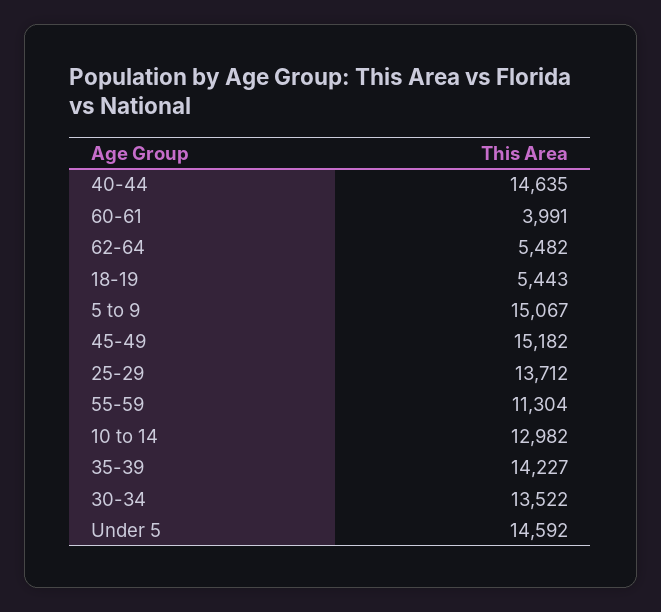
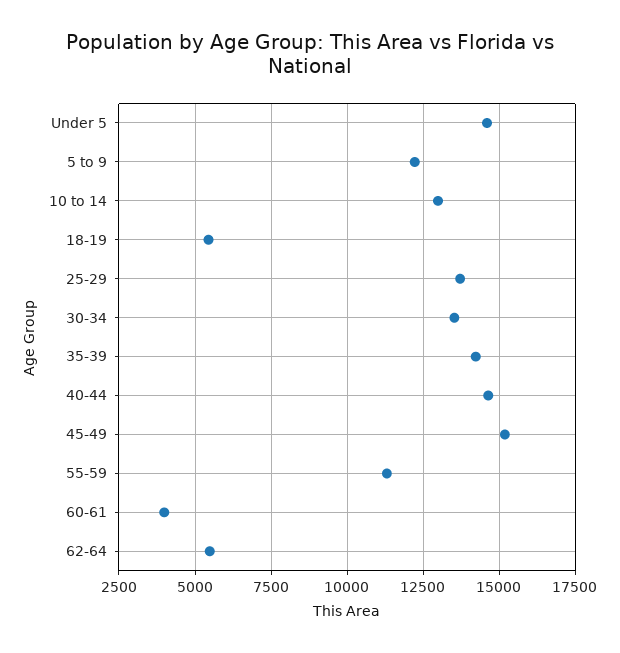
5 to 9: 15067 -> 12250

